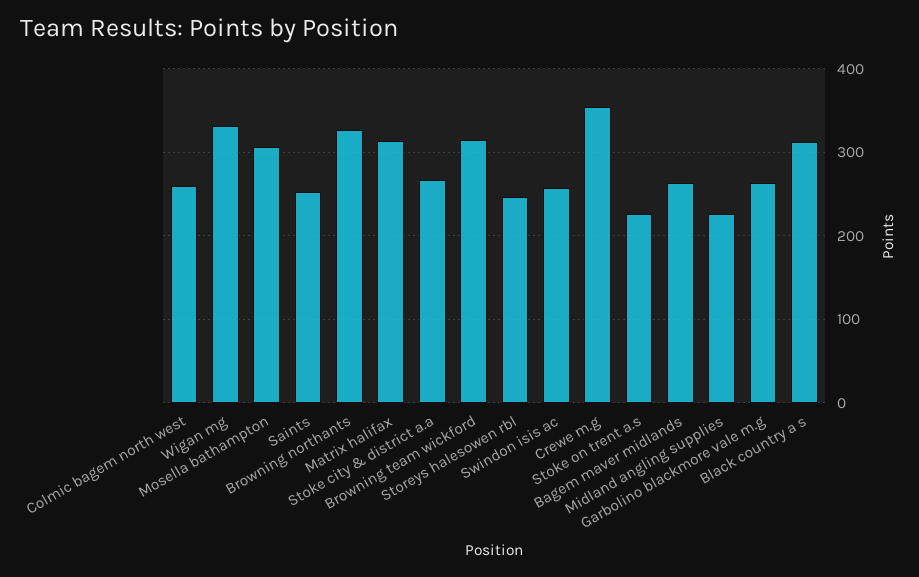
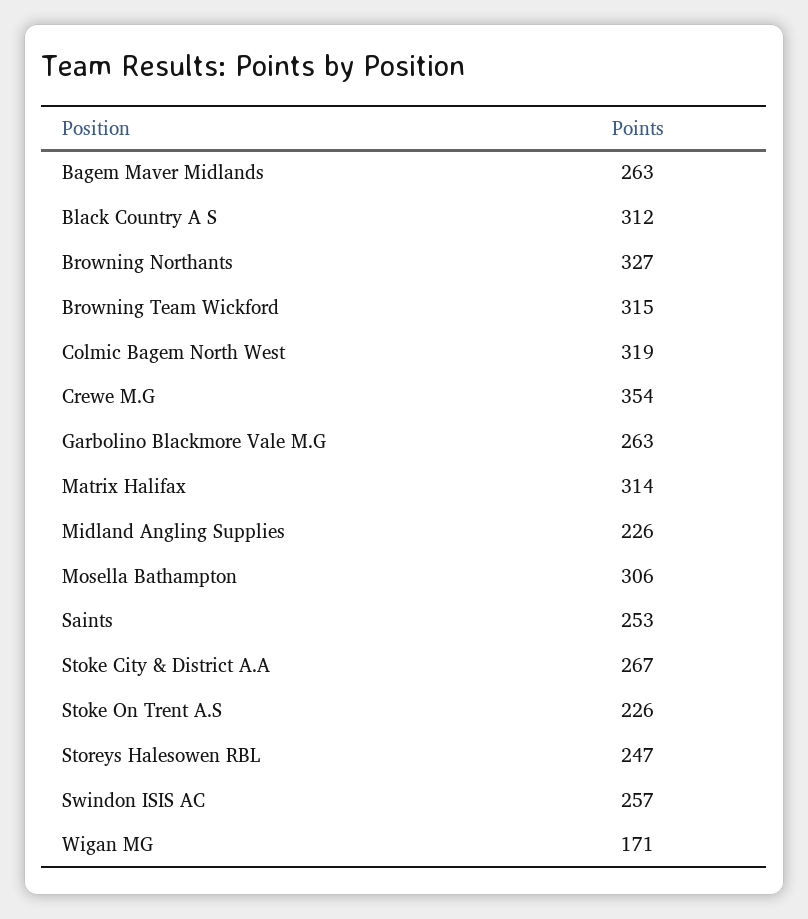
Colmic bagem north west: 260 -> 319
Wigan mg: 330 -> 171

